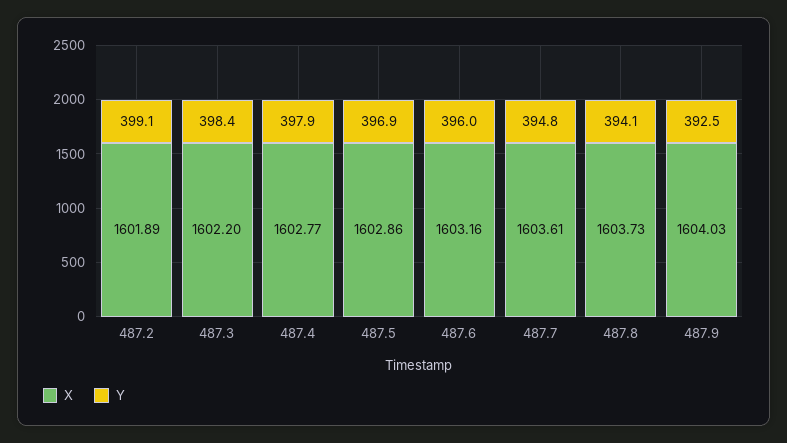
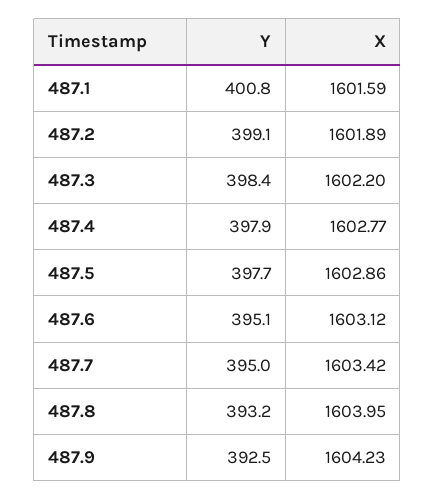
Y, 487.5: 396.9 -> 397.7
X, 487.6: 1603.16 -> 1603.12
Y, 487.6: 396 -> 395.1
X, 487.7: 1603.61 -> 1603.42
Y, 487.7: 394.8 -> 395
X, 487.8: 1603.73 -> 1603.95
Y, 487.8: 394.1 -> 393.2
X, 487.9: 1604.03 -> 1604.23
Y, 487.1: none -> 400.8
X, 487.1: none -> 1601.59

